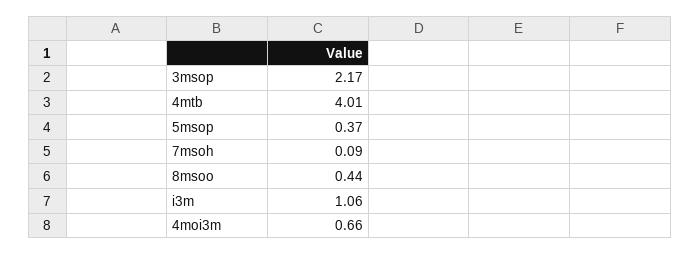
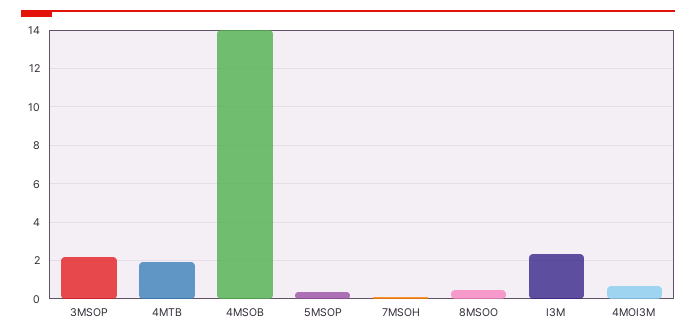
4mtb: 4.01 -> 2
i3m: 1.06 -> 2.5
4MSOB: none -> 14

